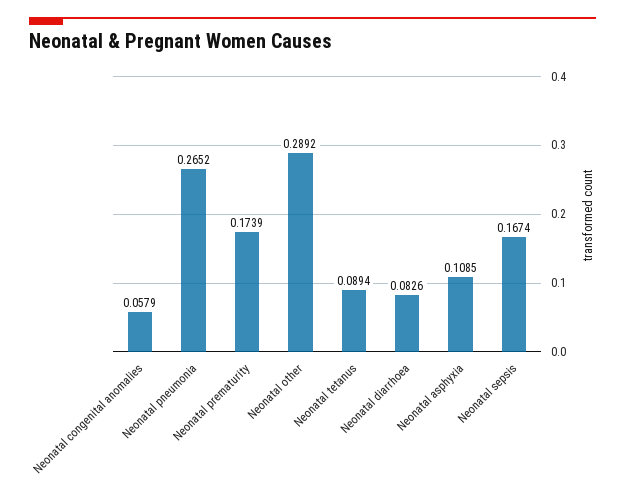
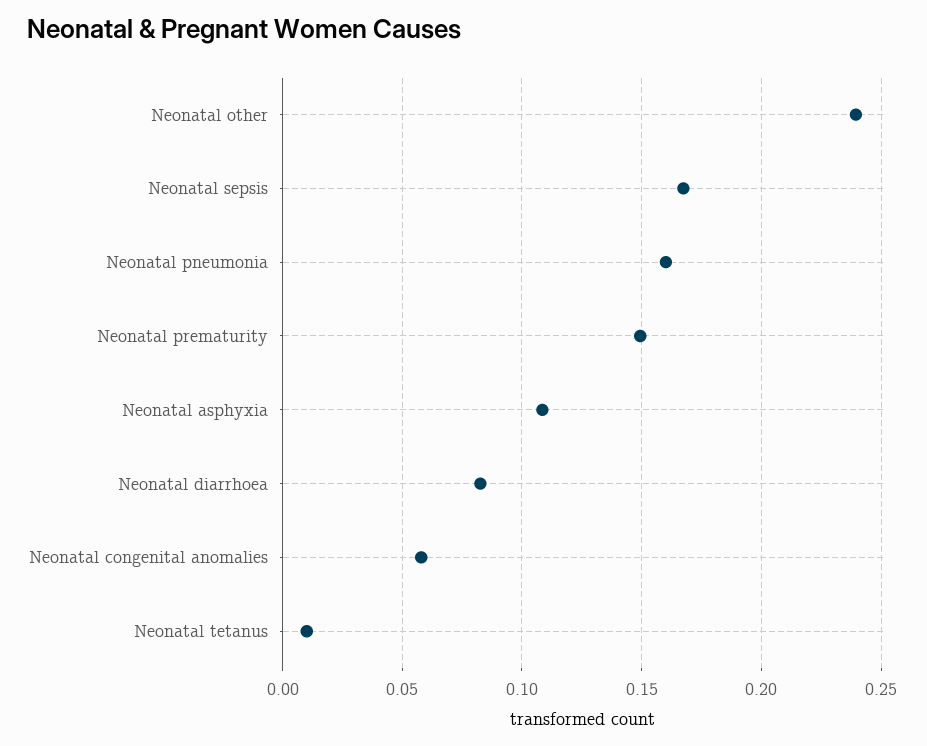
Neonatal pneumonia: 0.2652 -> 0.16
Neonatal prematurity: 0.1739 -> 0.15
Neonatal other: 0.2892 -> 0.24
Neonatal tetanus: 0.0894 -> 0.01

